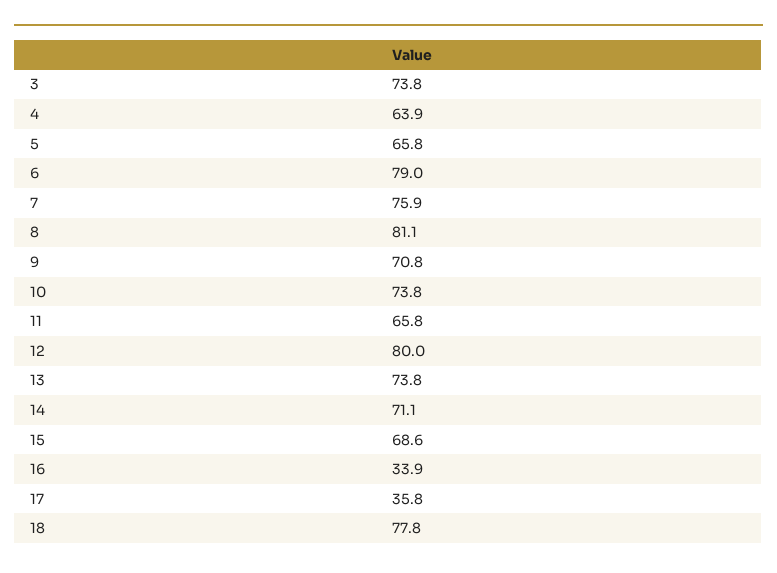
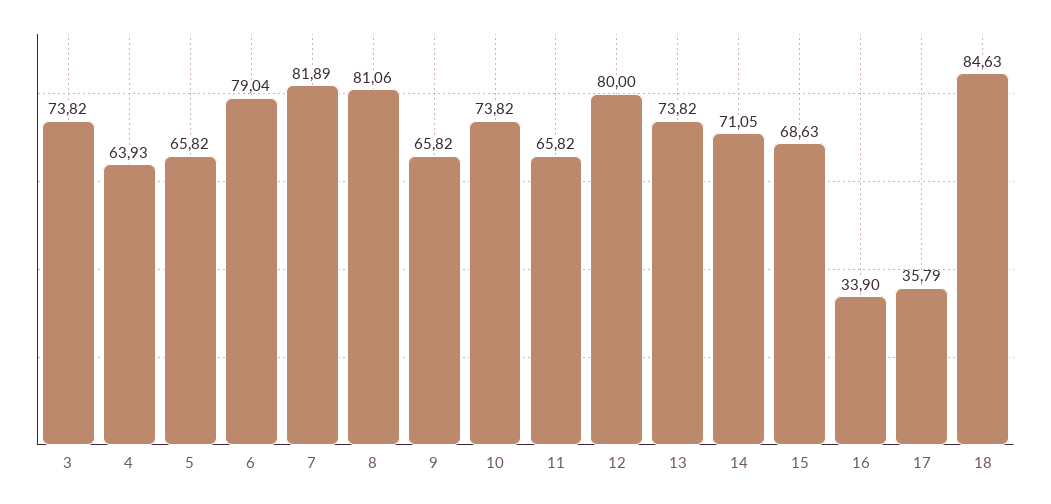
7: 75.9 -> 81.89
9: 70.8 -> 65.82
18: 77.8 -> 84.63

